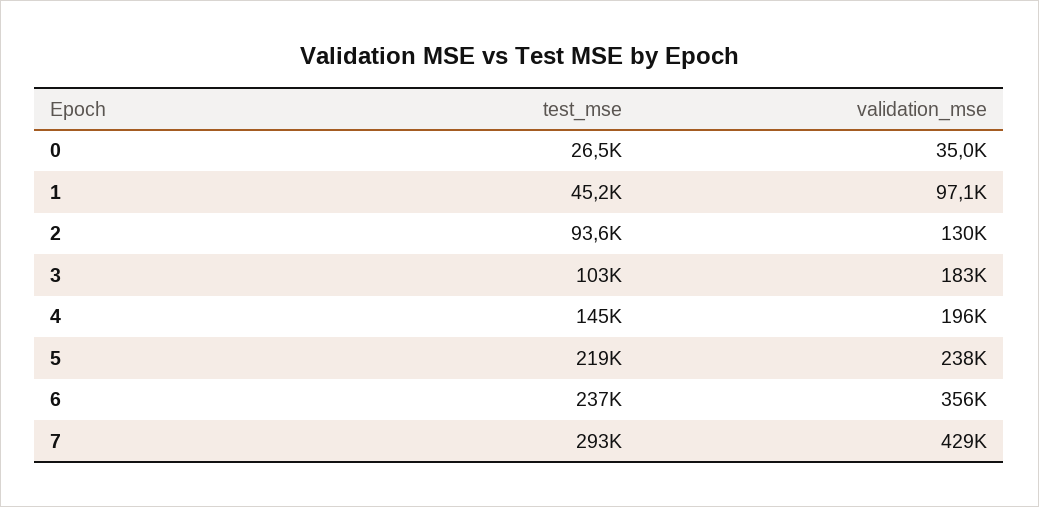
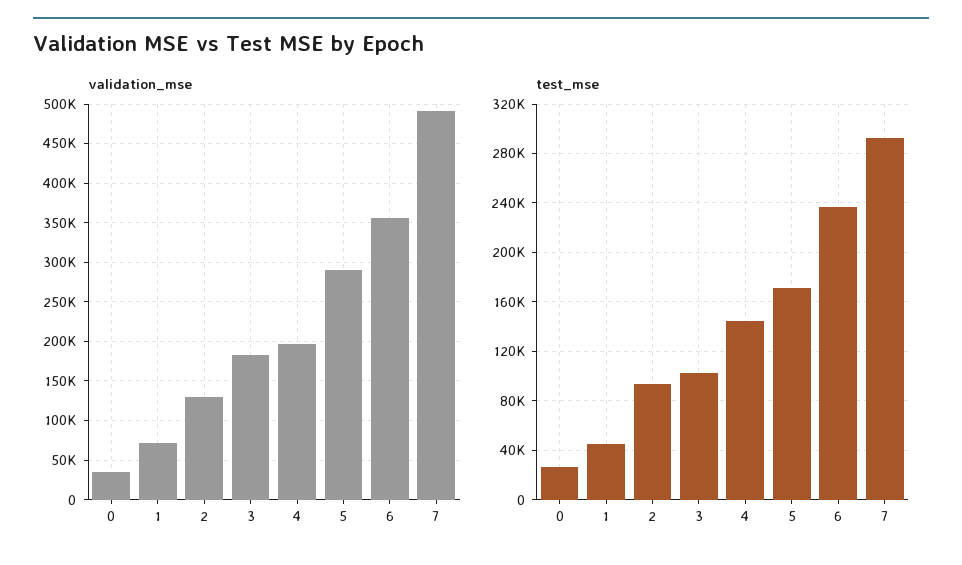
validation_mse, 1: 97100 -> 70000
test_mse, 5: 219000 -> 170000
validation_mse, 5: 238000 -> 290000
validation_mse, 7: 429000 -> 490000

